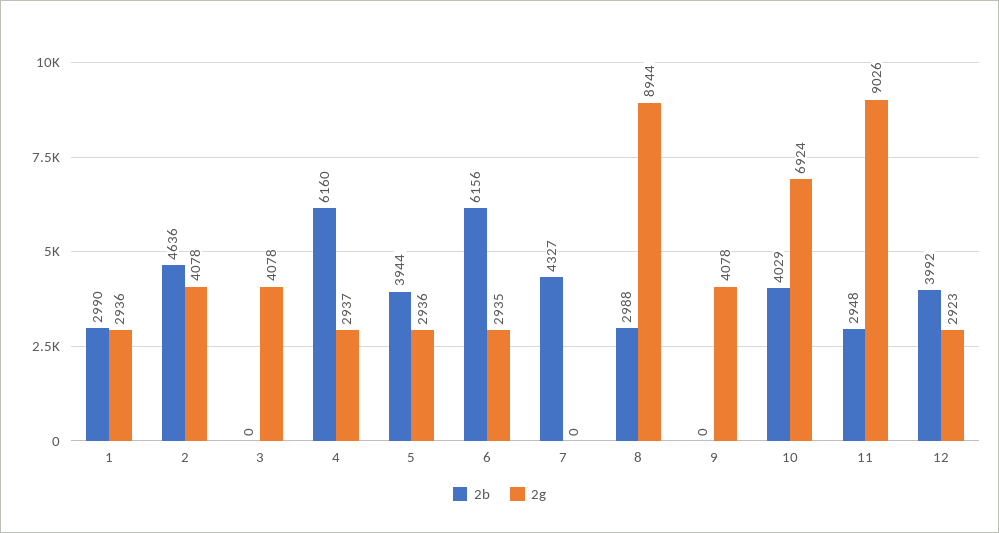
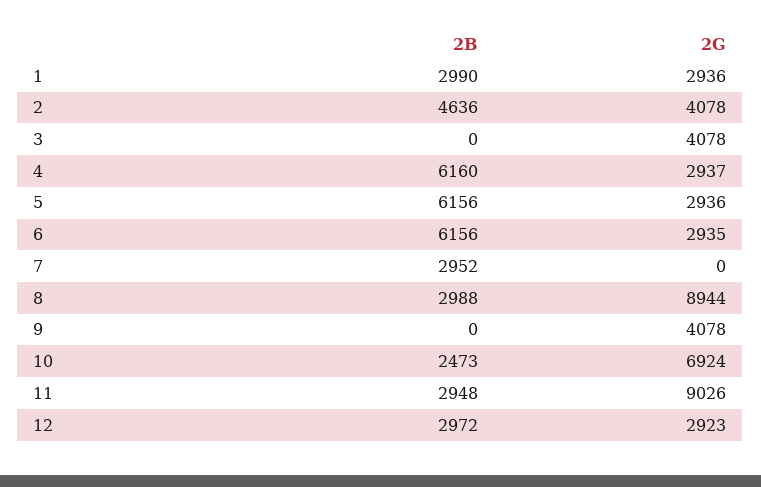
2b, 5: 3944 -> 6156
2b, 7: 4327 -> 2952
2b, 10: 4029 -> 2473
2b, 12: 3992 -> 2972

